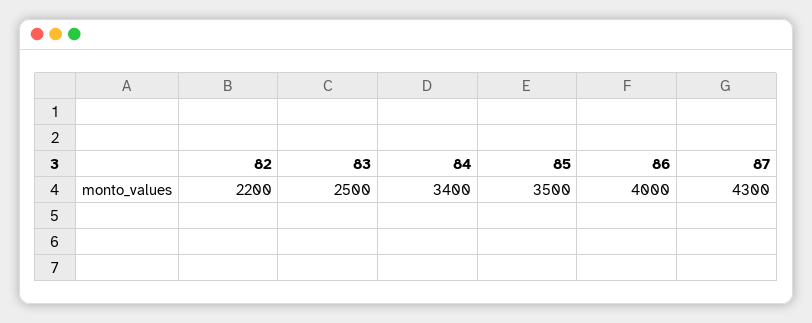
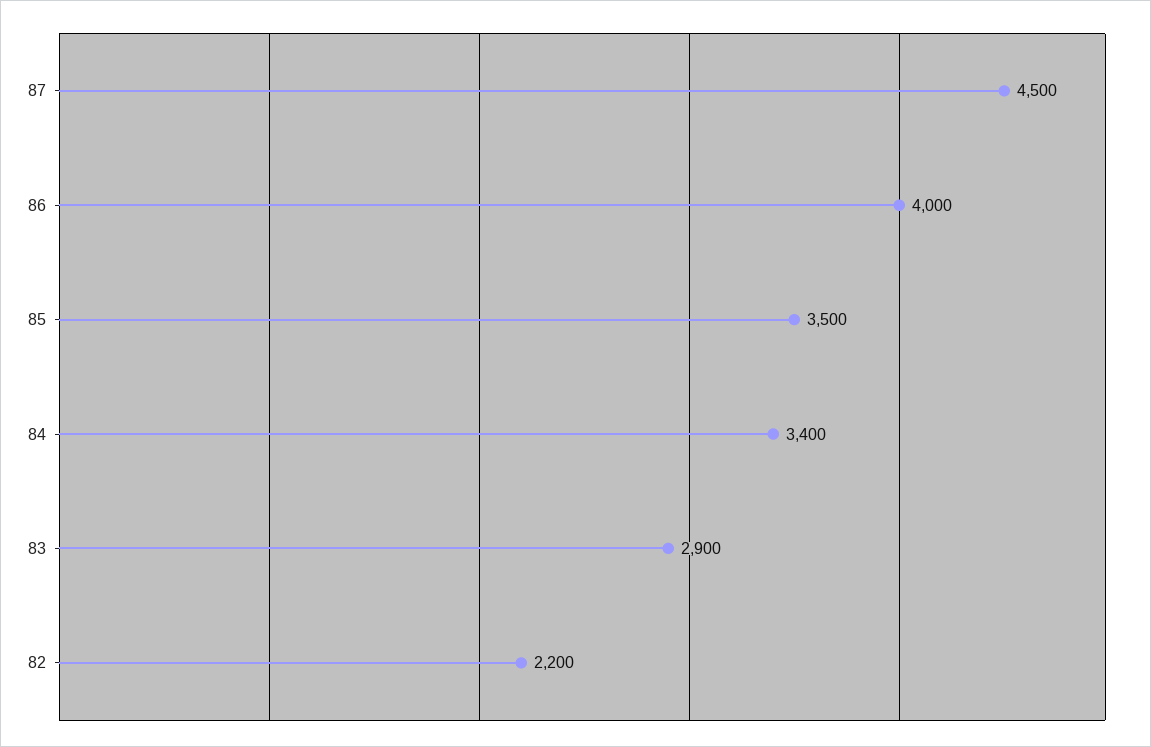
83: 2500 -> 2900
87: 4300 -> 4500

